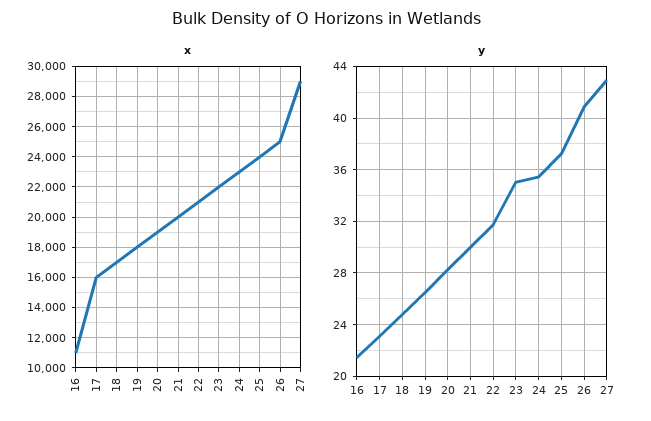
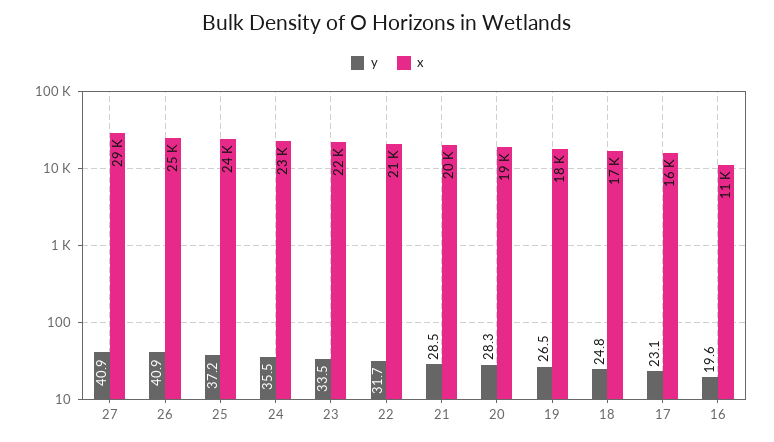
y, 16: 21.5 -> 19.6
y, 21: 30 -> 28.5
y, 23: 35 -> 33.5
y, 27: 43 -> 40.9

